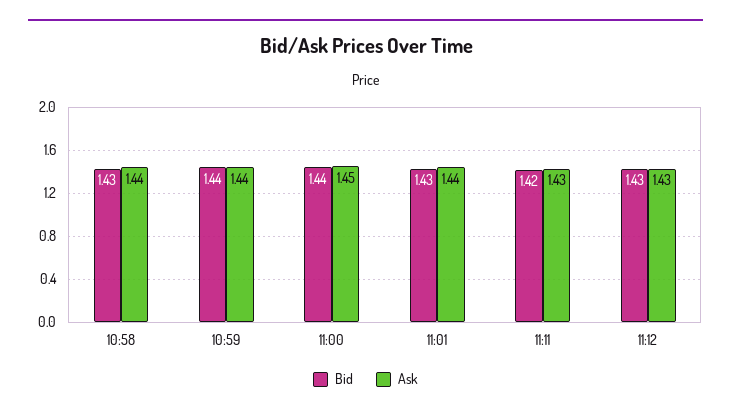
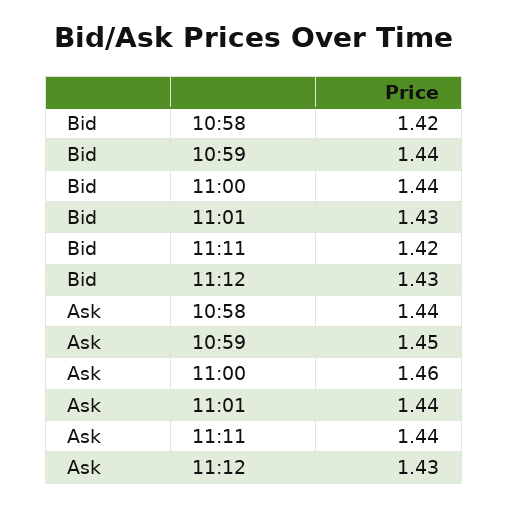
Bid, 10:58: 1.43 -> 1.42
Ask, 10:59: 1.44 -> 1.45
Ask, 11:00: 1.45 -> 1.46
Ask, 11:11: 1.43 -> 1.44

